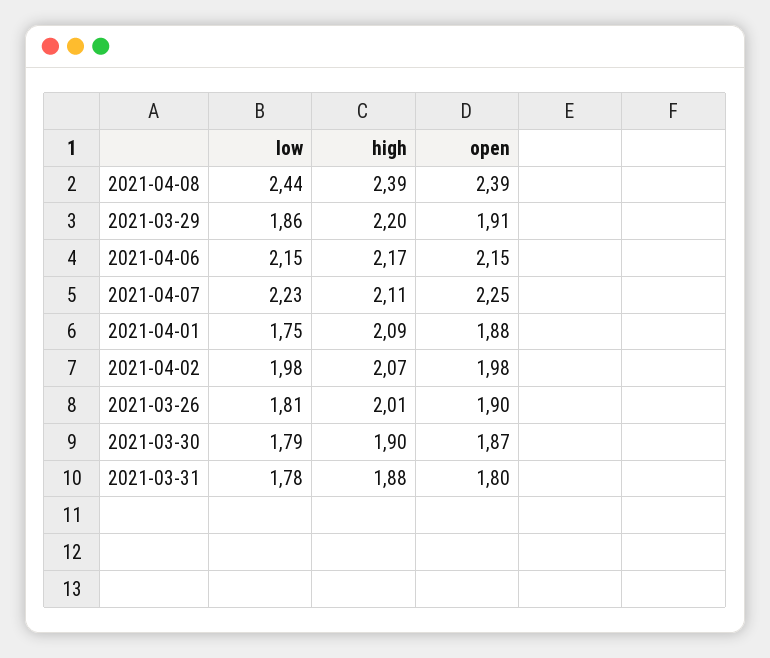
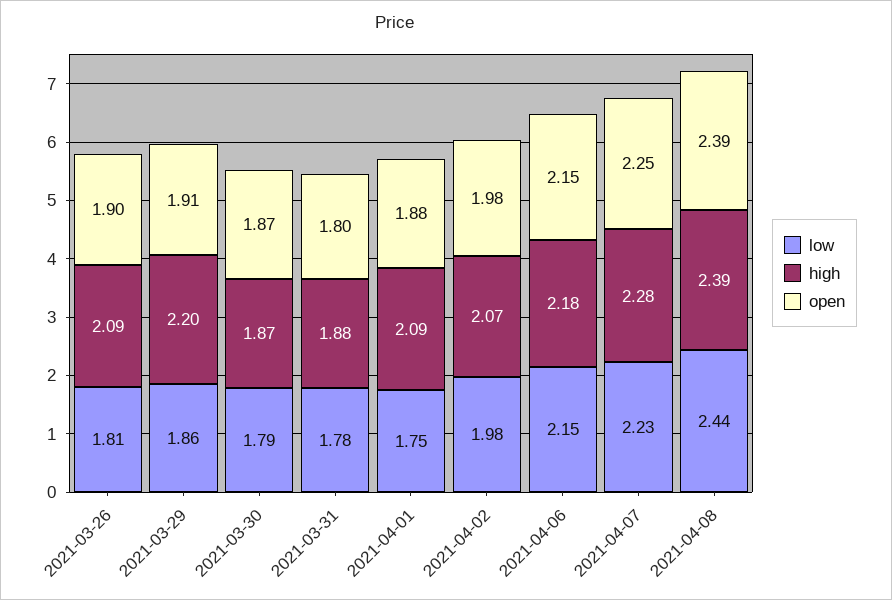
high, 2021-04-06: 2.17 -> 2.18
high, 2021-04-07: 2.11 -> 2.28
high, 2021-03-26: 2.01 -> 2.09
high, 2021-03-30: 1.9 -> 1.87

